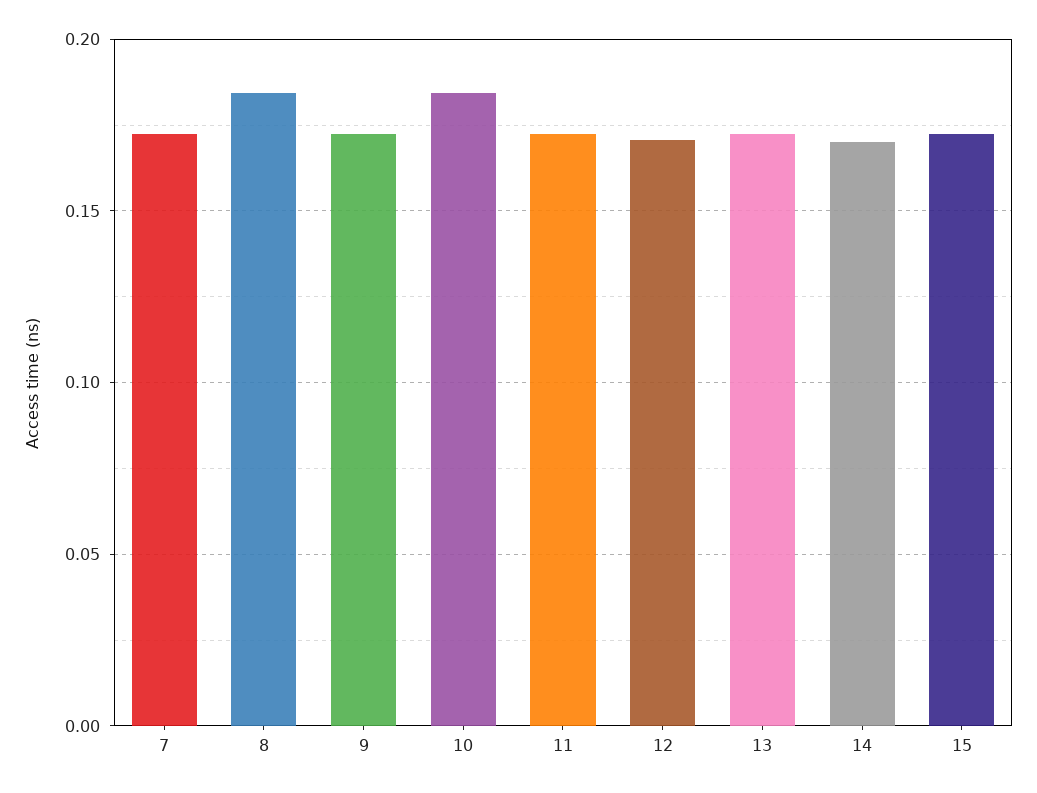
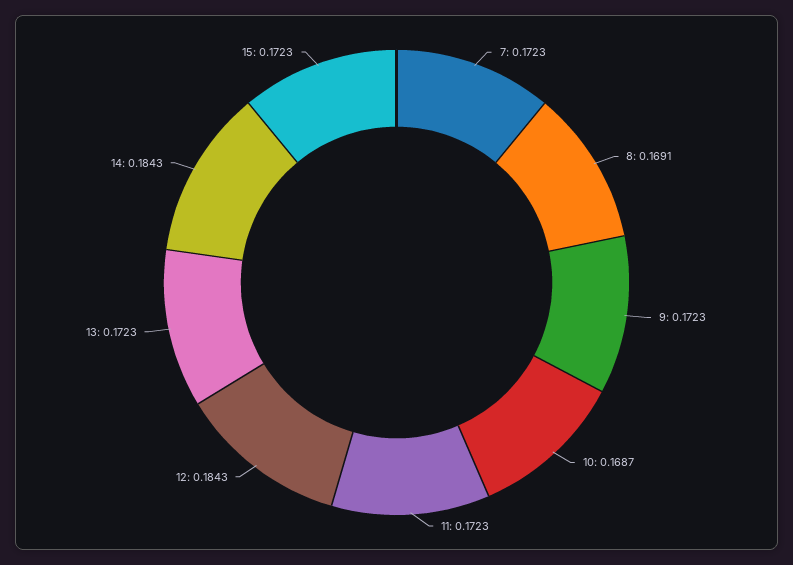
8: 0.185 -> 0.1691
10: 0.185 -> 0.1687
12: 0.17 -> 0.1843
14: 0.17 -> 0.1843

